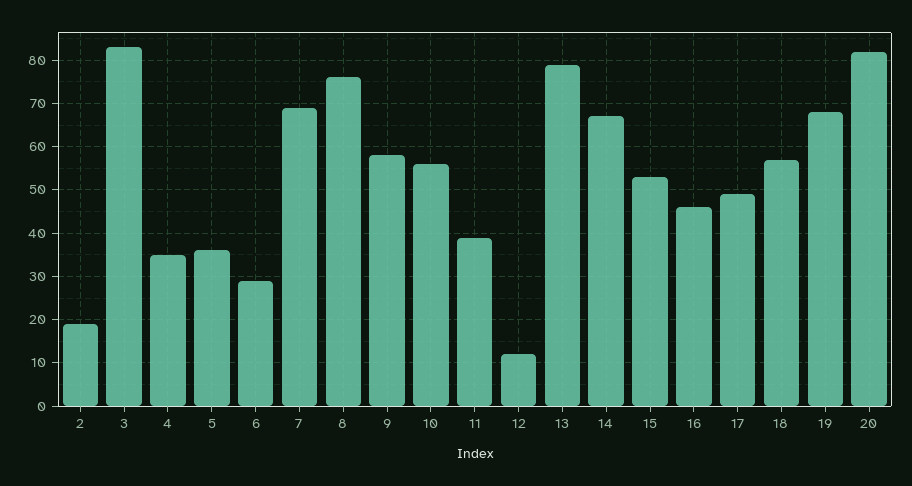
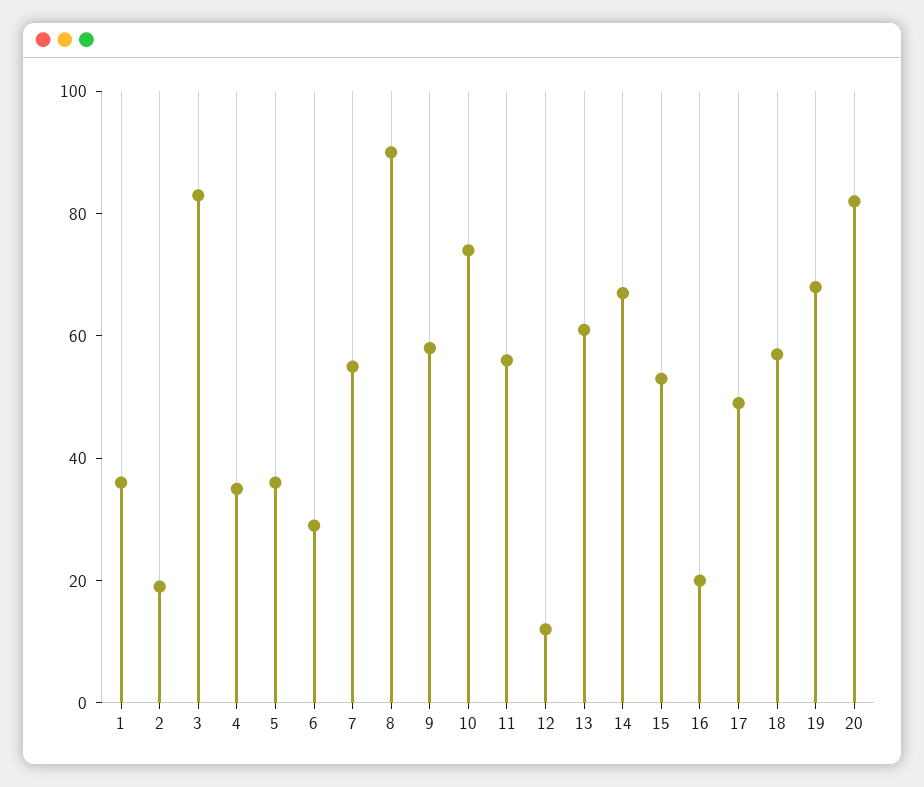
7: 70 -> 55
8: 75 -> 90
10: 55 -> 75
11: 40 -> 55
13: 80 -> 60
16: 45 -> 20
1: none -> 35

